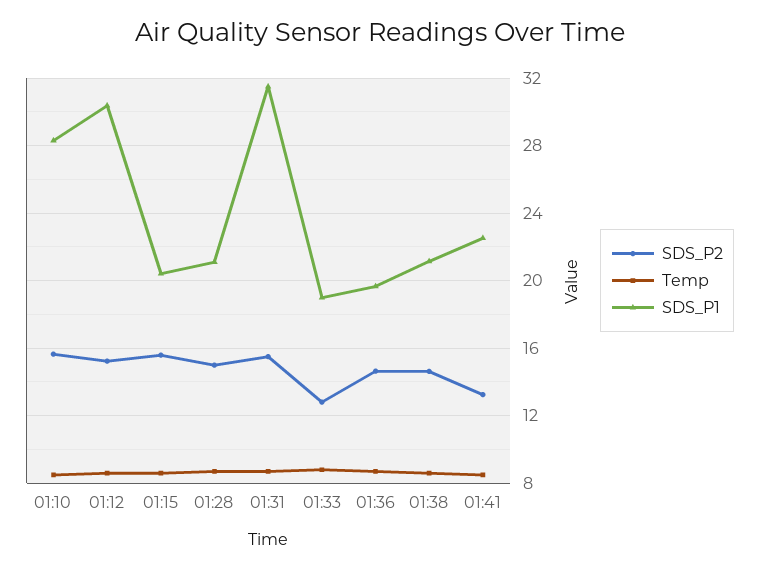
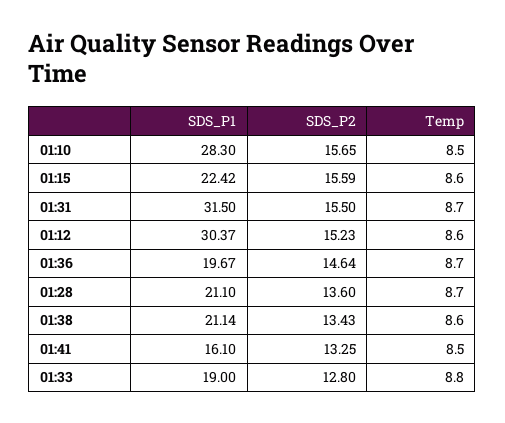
SDS_P1, 01:15: 20.5 -> 22.42
SDS_P2, 01:28: 15 -> 13.6
SDS_P2, 01:38: 14.5 -> 13.43
SDS_P1, 01:41: 22.5 -> 16.1

